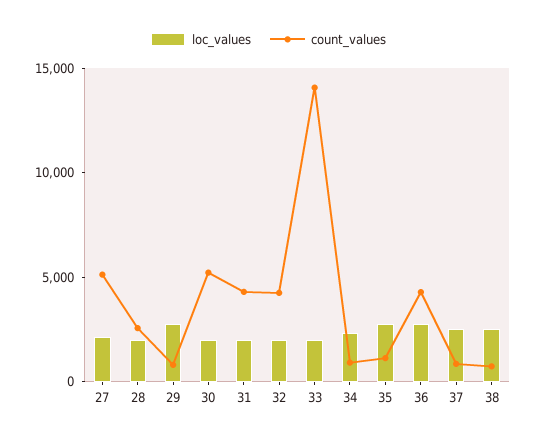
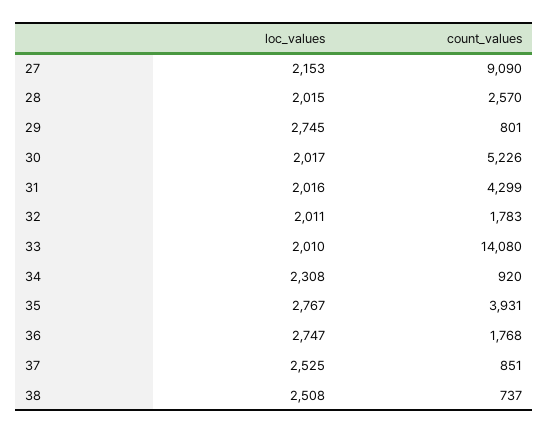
count_values, 27: 5000 -> 9090
count_values, 32: 4000 -> 1783
count_values, 35: 1000 -> 3931
count_values, 36: 4000 -> 1768

